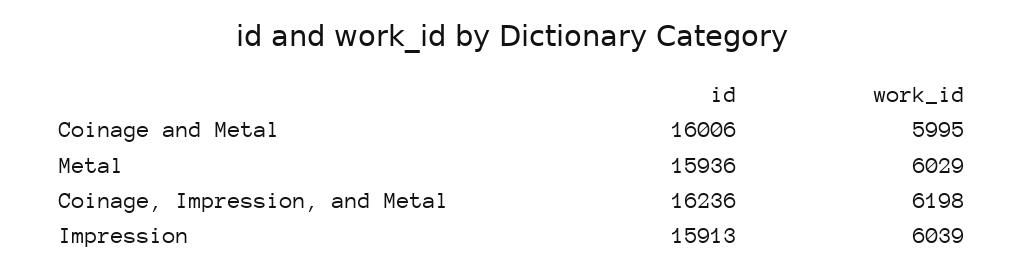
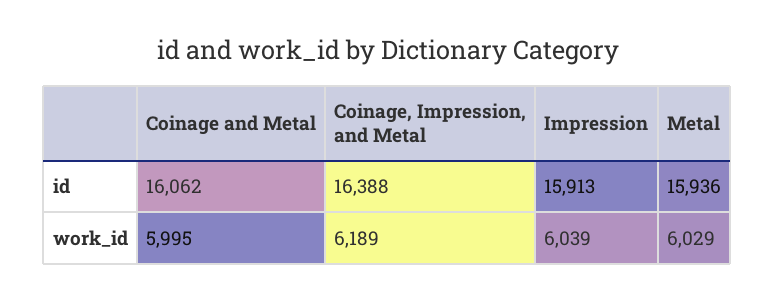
id, Coinage and Metal: 16006 -> 16062
id, Coinage, Impression, and Metal: 16236 -> 16388
work_id, Coinage, Impression, and Metal: 6198 -> 6189

